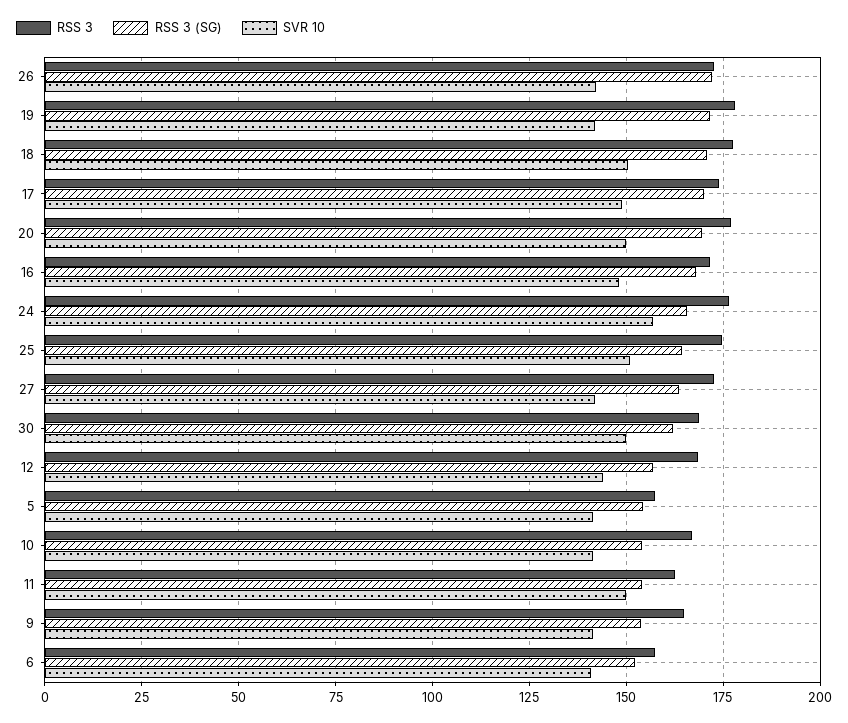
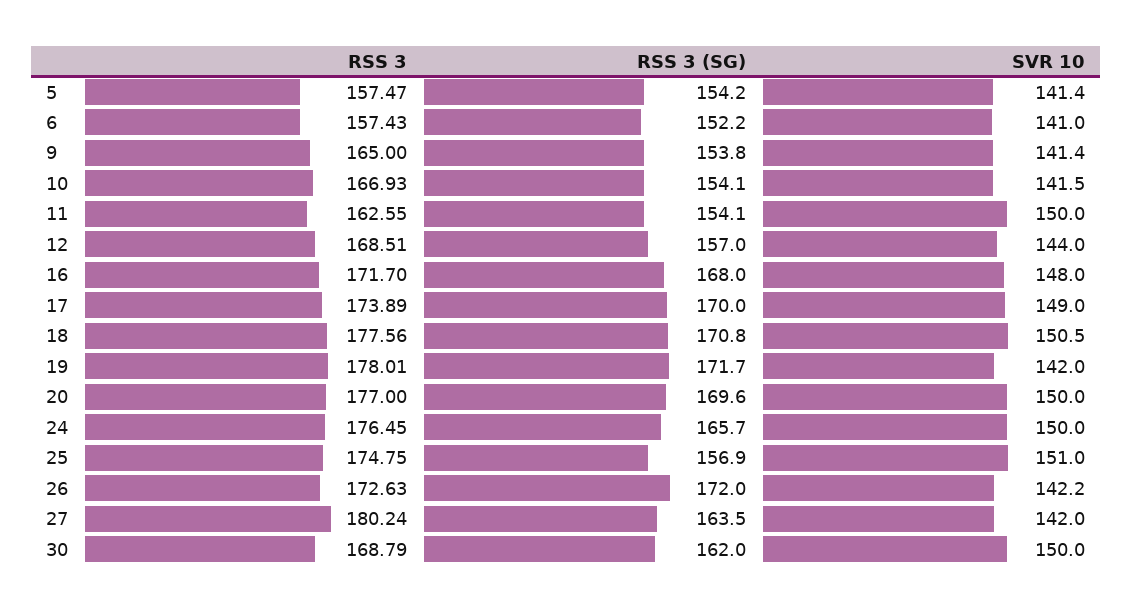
SVR 10, 24: 157.5 -> 150
RSS 3 (SG), 25: 165 -> 156.9
RSS 3, 27: 172.5 -> 180.24

